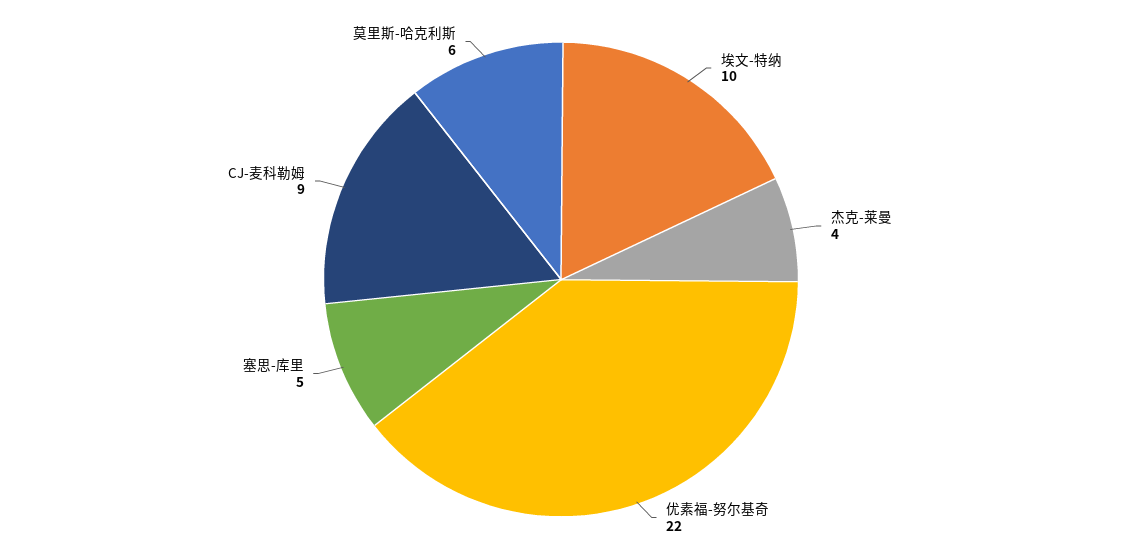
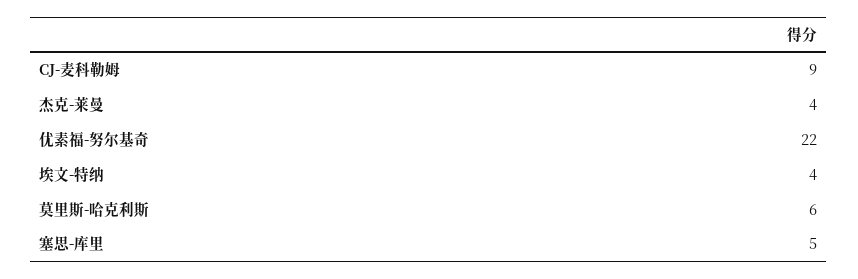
埃文-特纳: 10 -> 4

